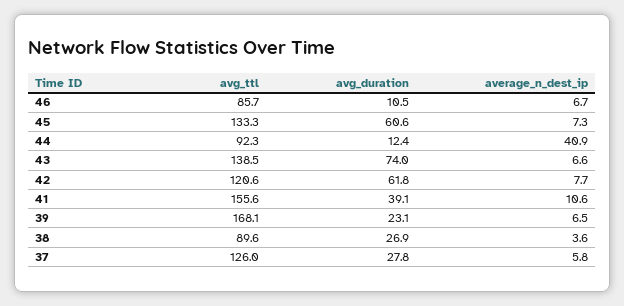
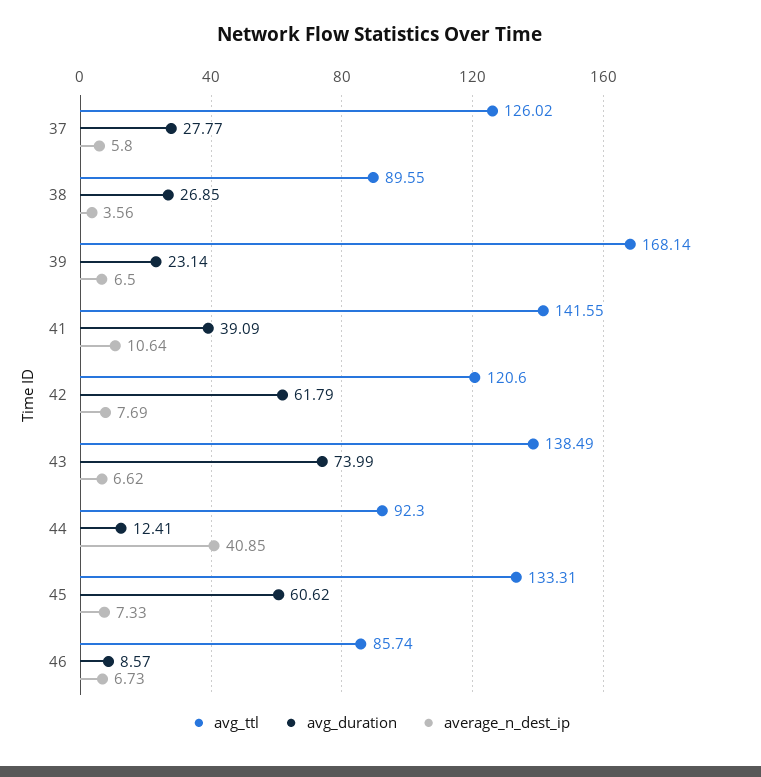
avg_duration, 46: 10.5 -> 8.57
avg_ttl, 41: 155.6 -> 141.55

